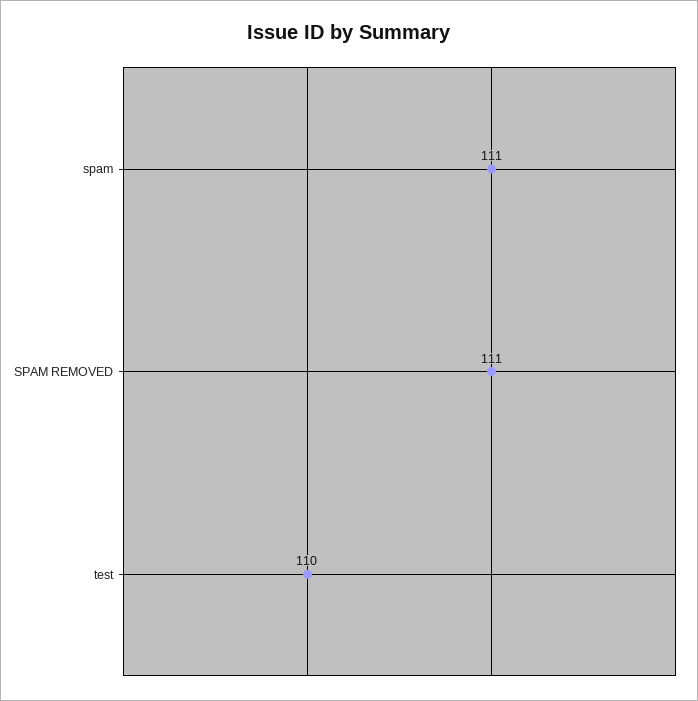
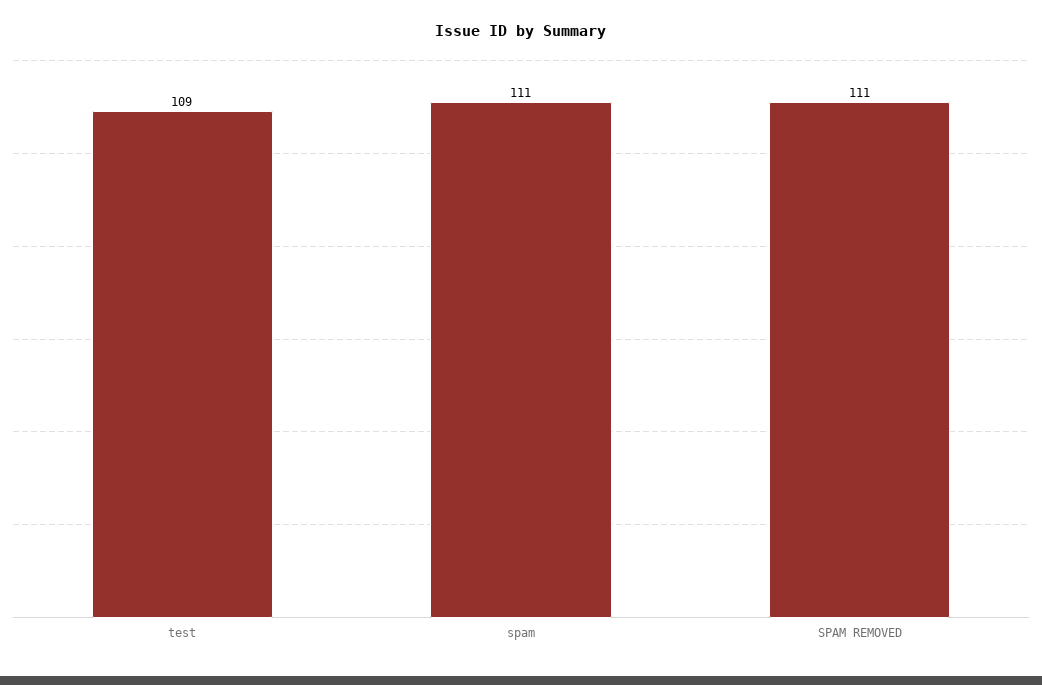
test: 110 -> 109

